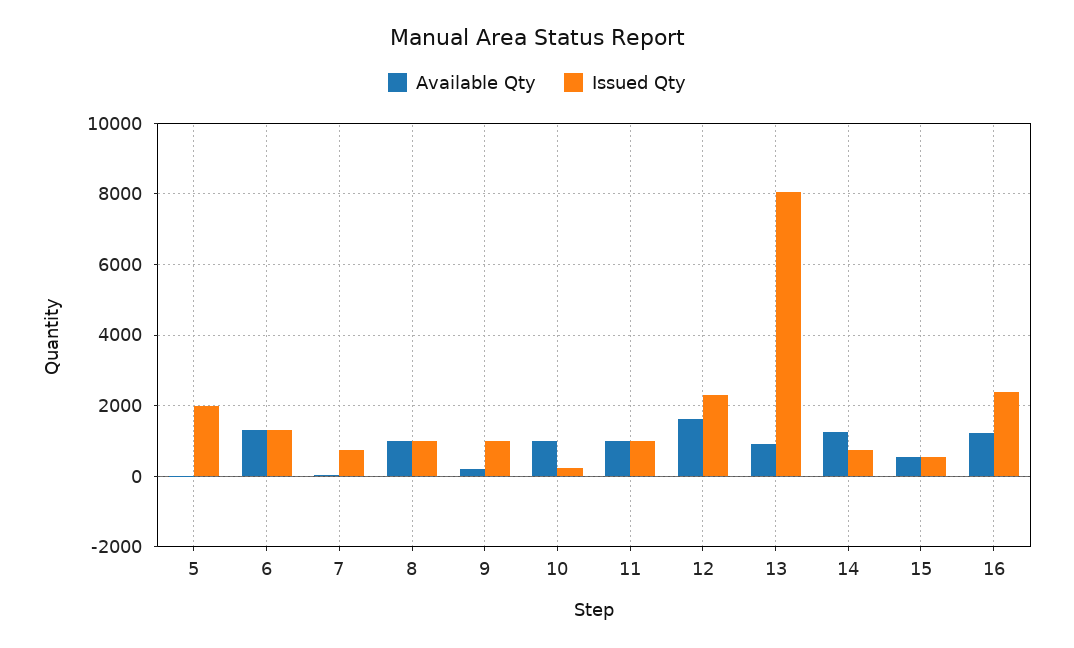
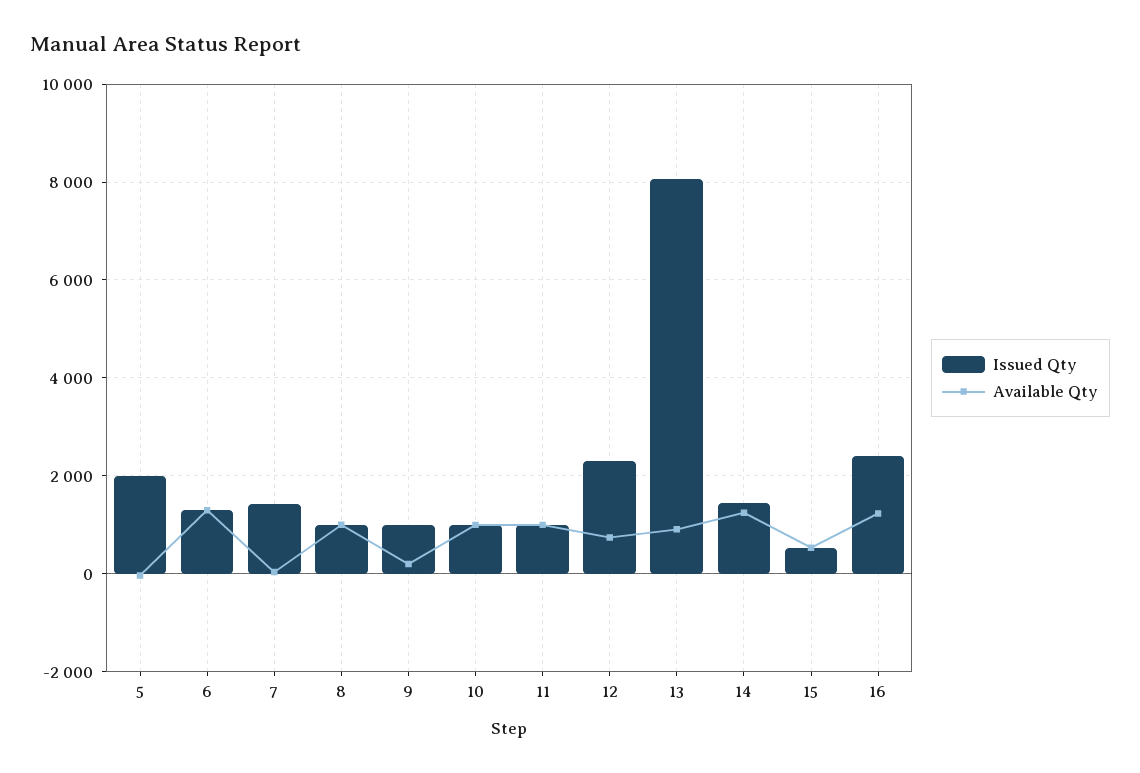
Issued Qty, 7: 800 -> 1400
Issued Qty, 10: 200 -> 1000
Available Qty, 12: 1600 -> 800
Issued Qty, 14: 800 -> 1400

